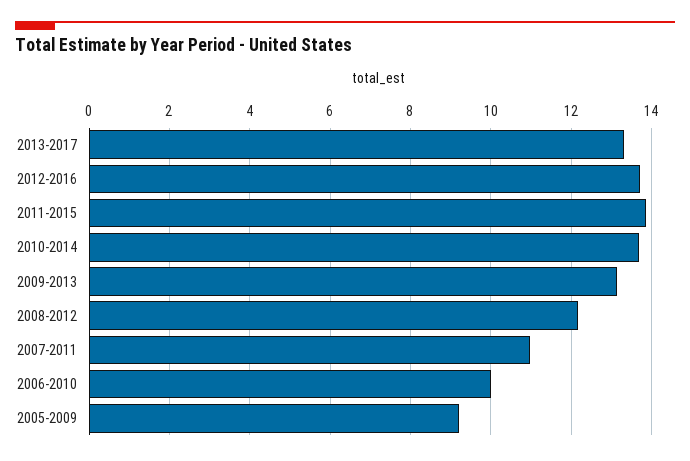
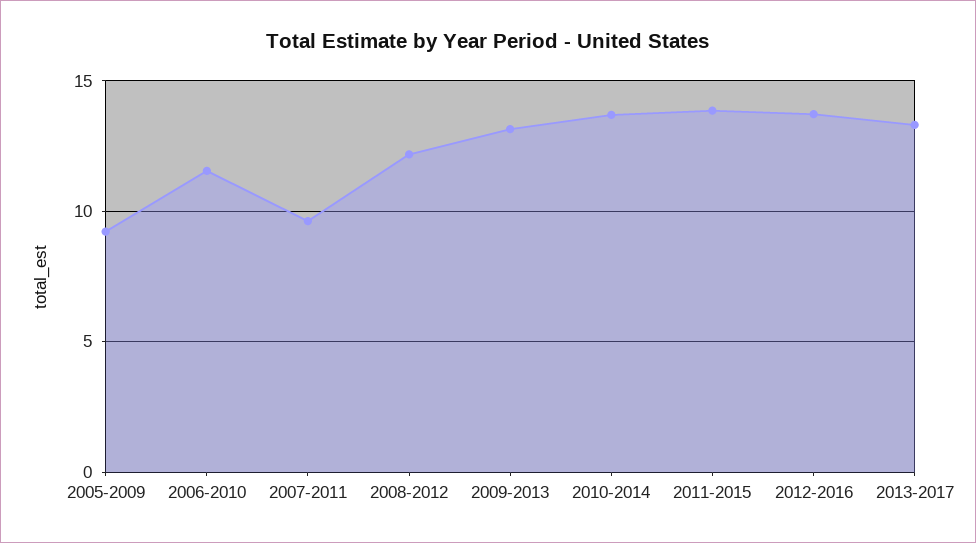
2007-2011: 11 -> 9.5
2006-2010: 10 -> 11.5

